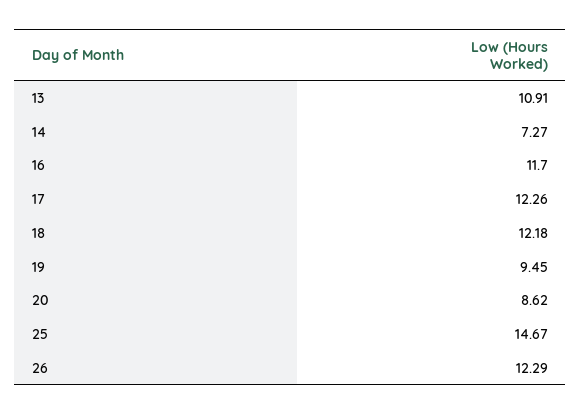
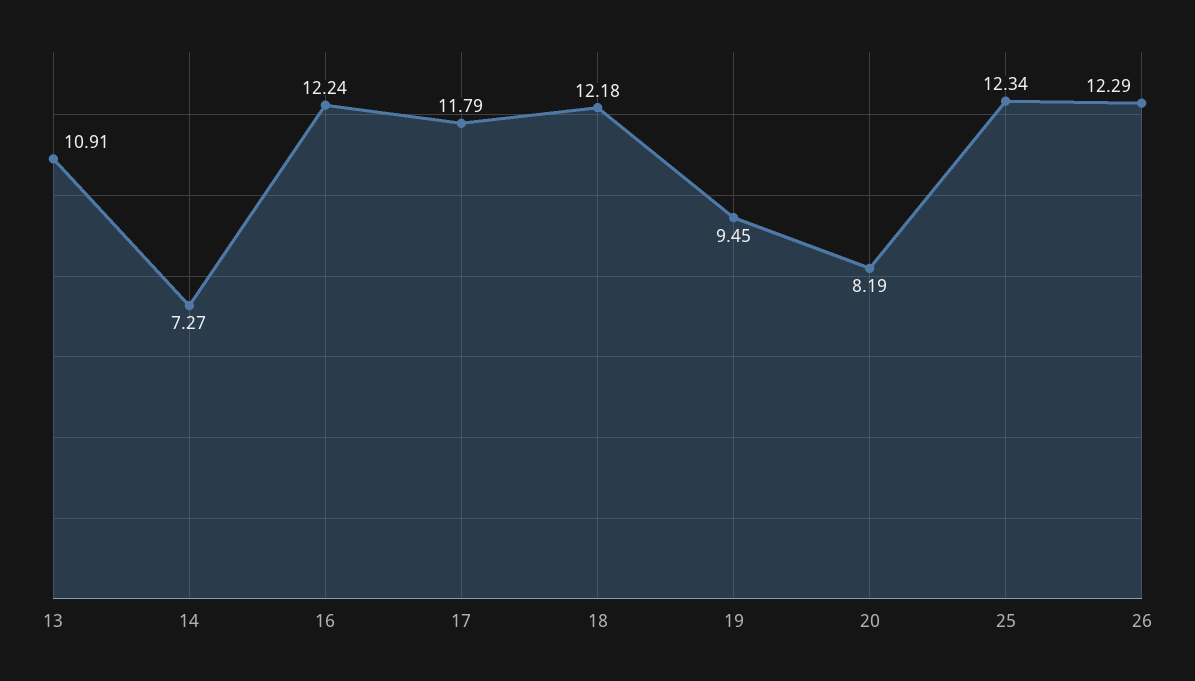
16: 11.7 -> 12.24
17: 12.26 -> 11.79
20: 8.62 -> 8.19
25: 14.67 -> 12.34

